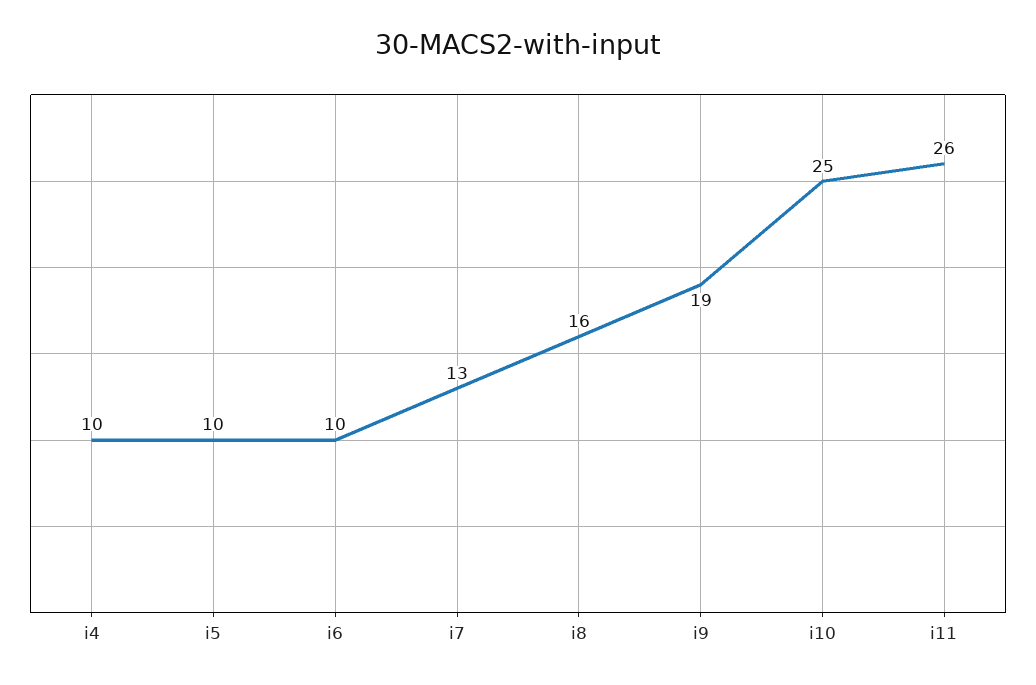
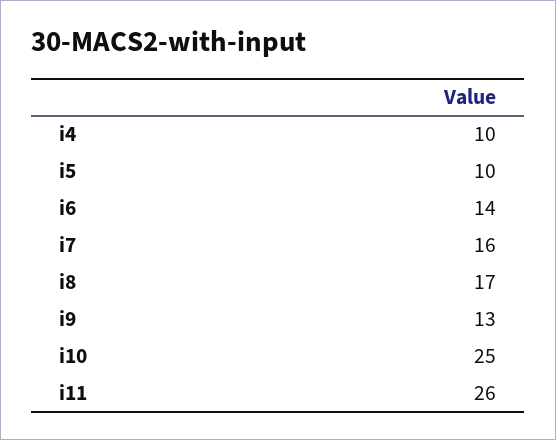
i6: 10 -> 14
i7: 13 -> 16
i8: 16 -> 17
i9: 19 -> 13

